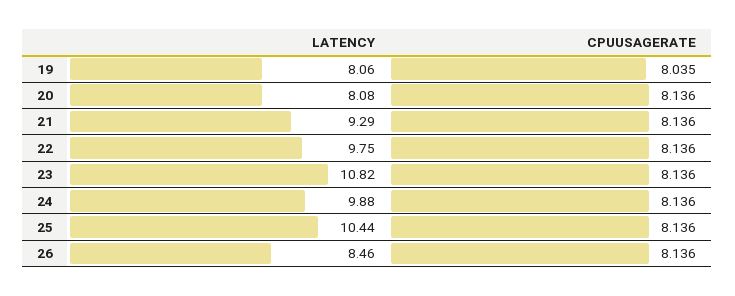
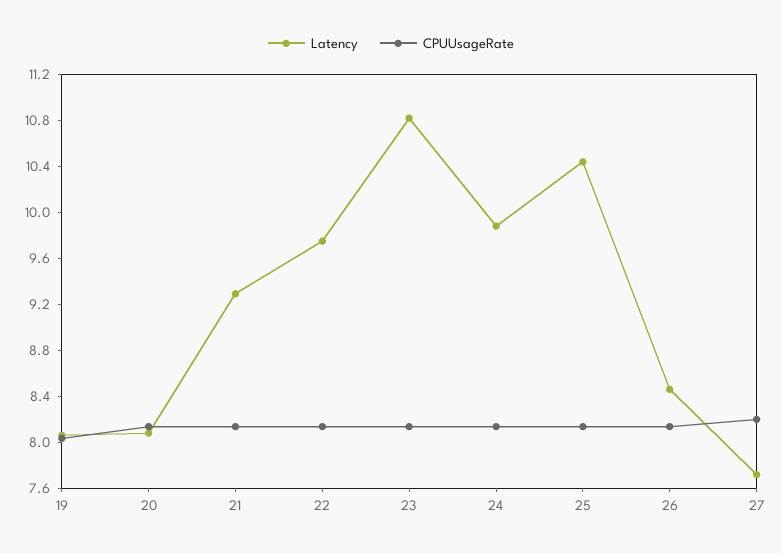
LATENCY, 27: none -> 7.7
CPUUSAGERATE, 27: none -> 8.2

